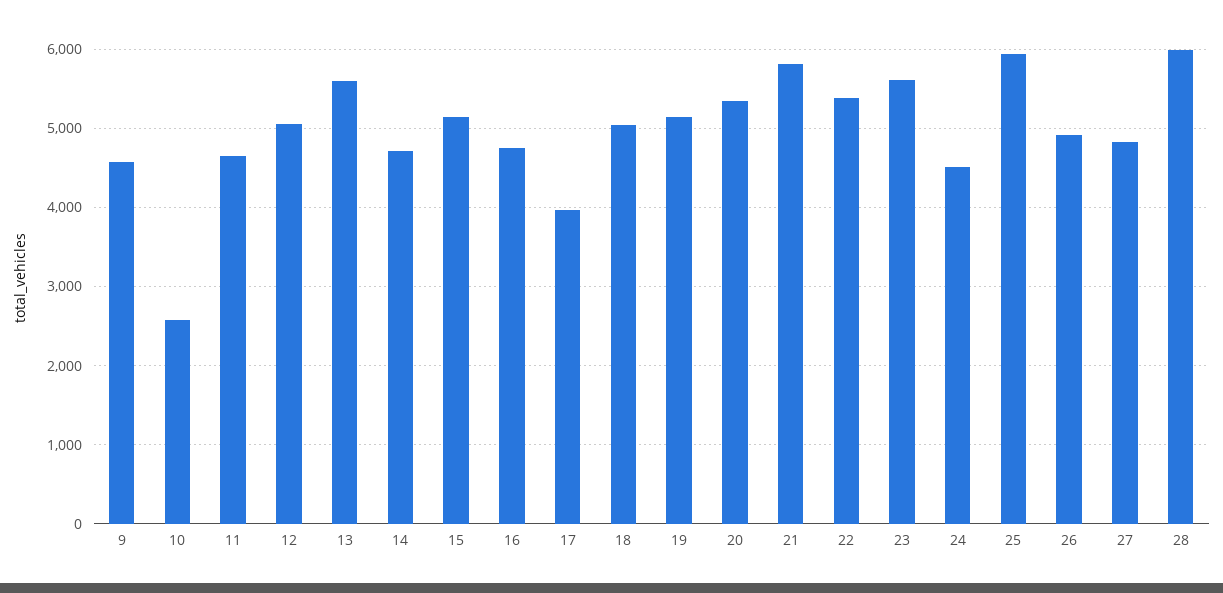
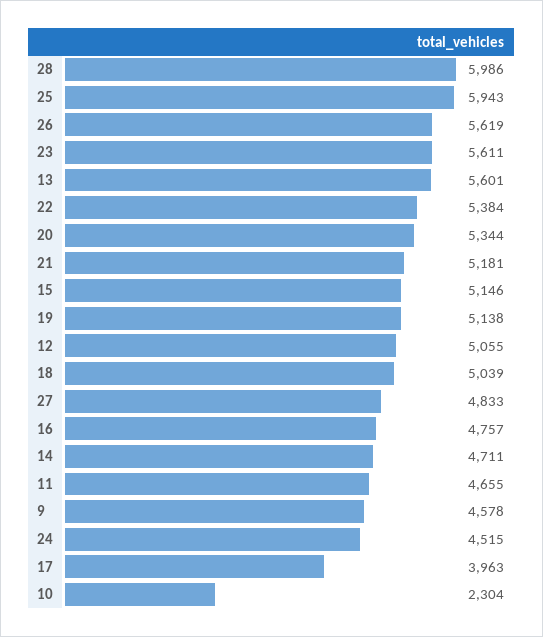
10: 2600 -> 2304
21: 5800 -> 5181
26: 4900 -> 5619

